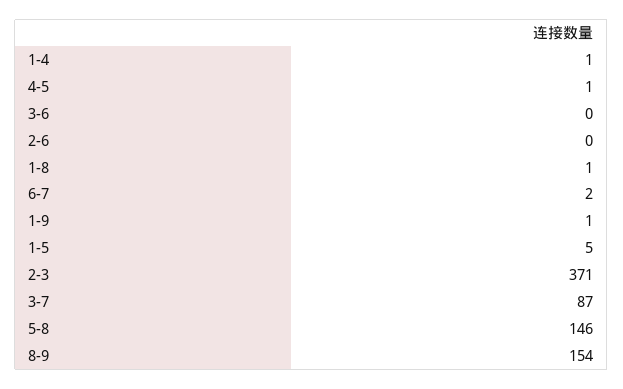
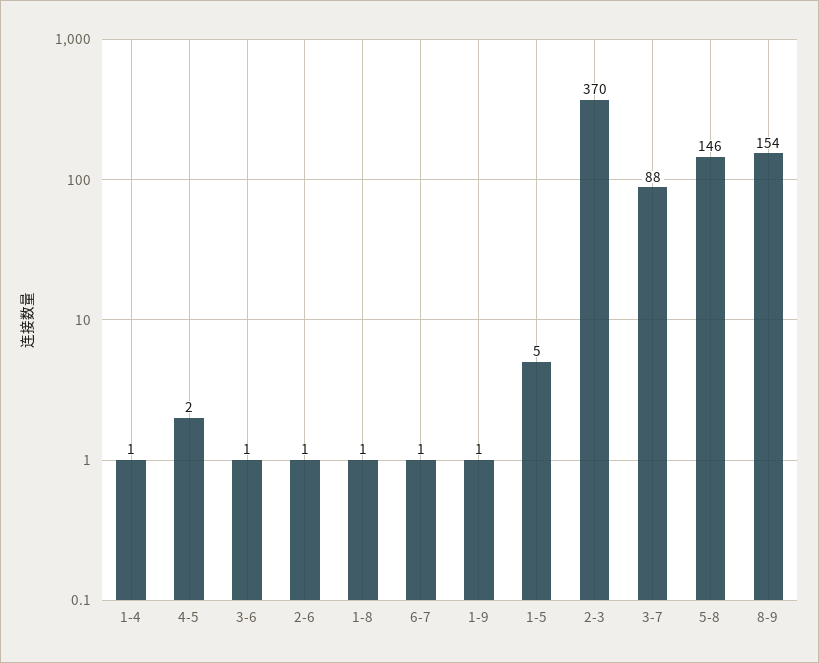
4-5: 1 -> 2
3-6: 0 -> 1
2-6: 0 -> 1
6-7: 2 -> 1
2-3: 371 -> 370
3-7: 87 -> 88

